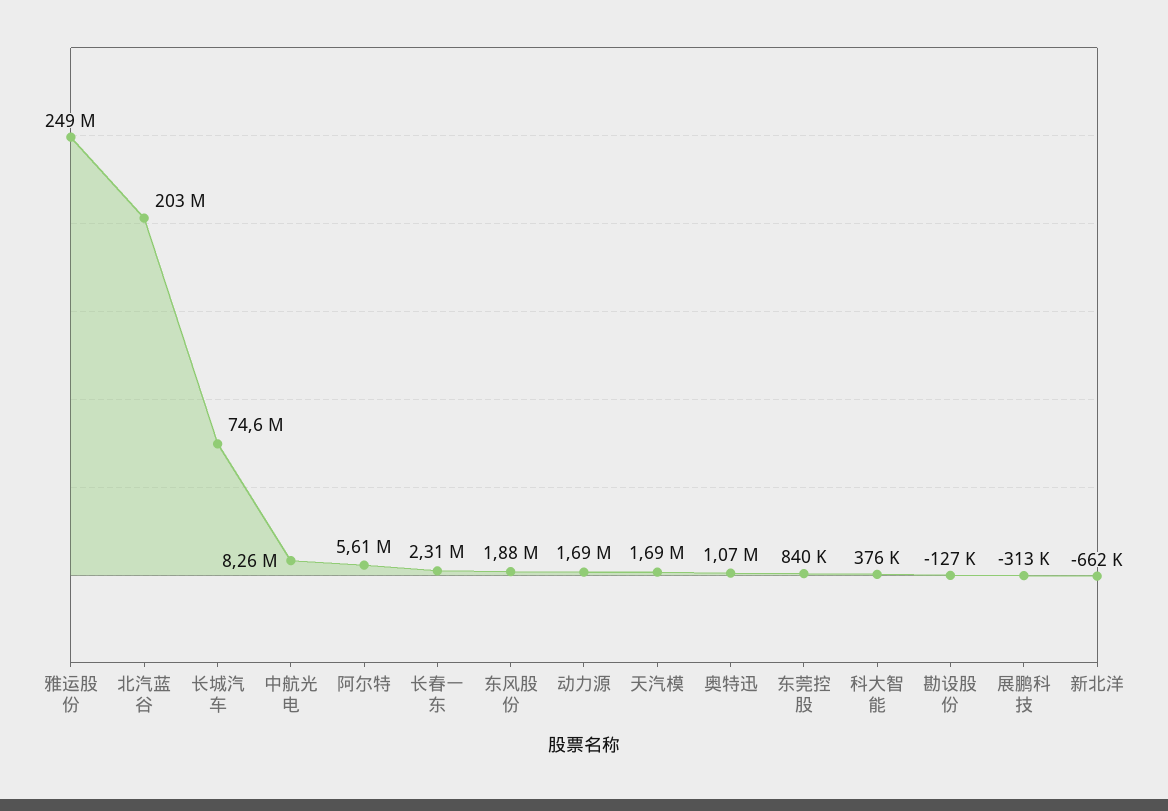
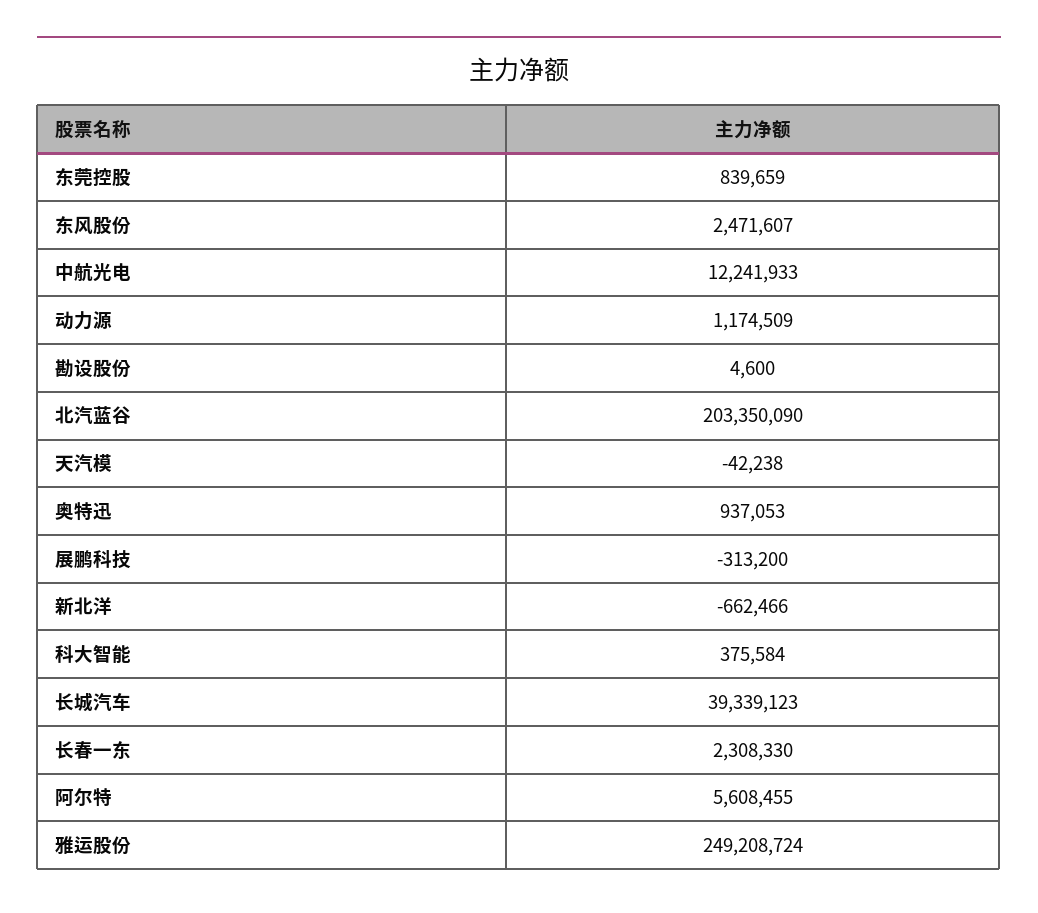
长城汽车: 74600000 -> 39339123
中航光电: 8260000 -> 12241933
东风股份: 1880000 -> 2471607
动力源: 1690000 -> 1174509
天汽模: 1690000 -> -42238
奥特迅: 1070000 -> 937053
勘设股份: -127000 -> 4600

